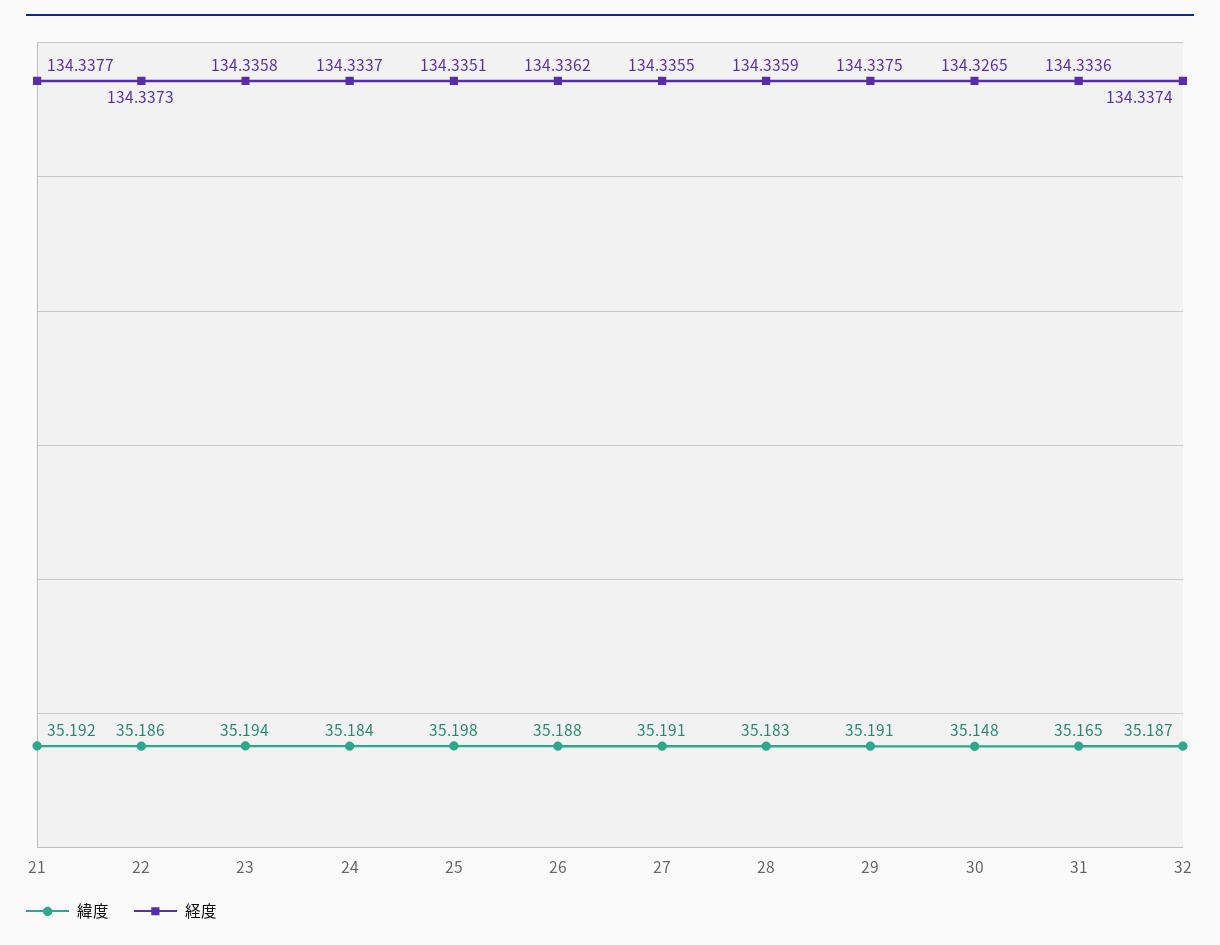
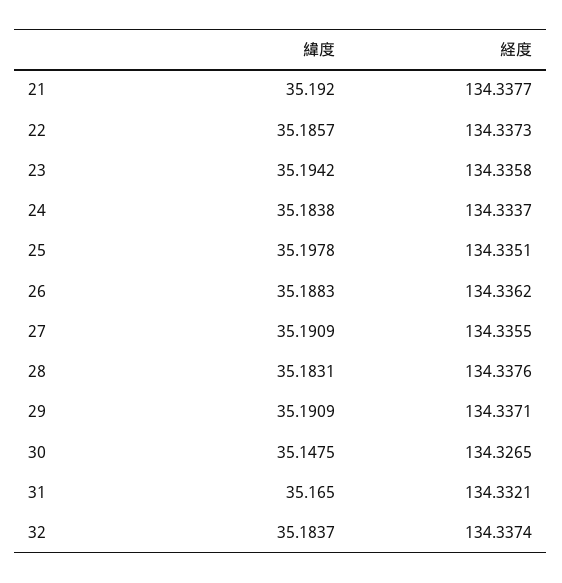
経度, 28: 134.3359 -> 134.3376
経度, 29: 134.3375 -> 134.3371
経度, 31: 134.3336 -> 134.3321
緯度, 32: 35.187 -> 35.1837

